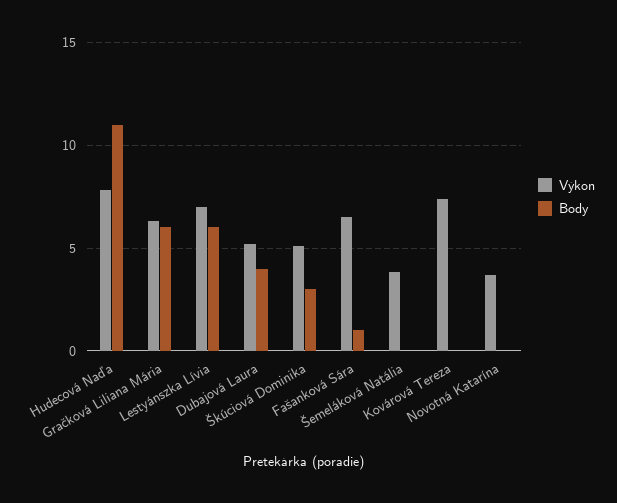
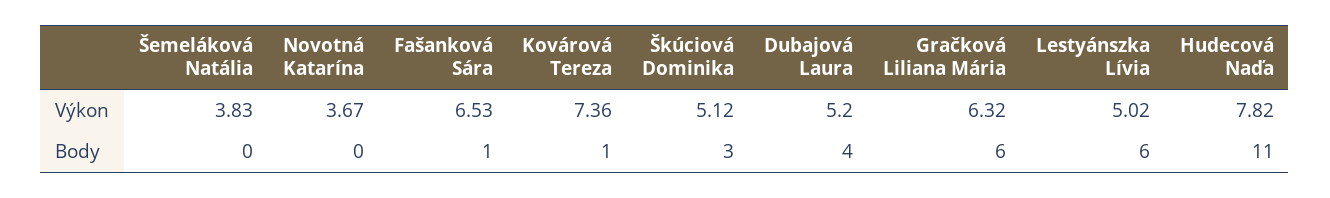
Výkon, Lestyánszka Lívia: 7 -> 5.02
Body, Kovárová Tereza: 0 -> 1

